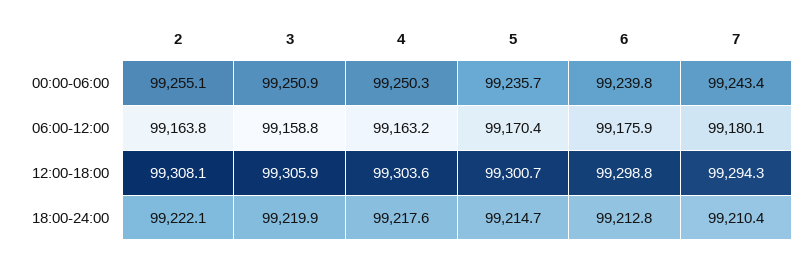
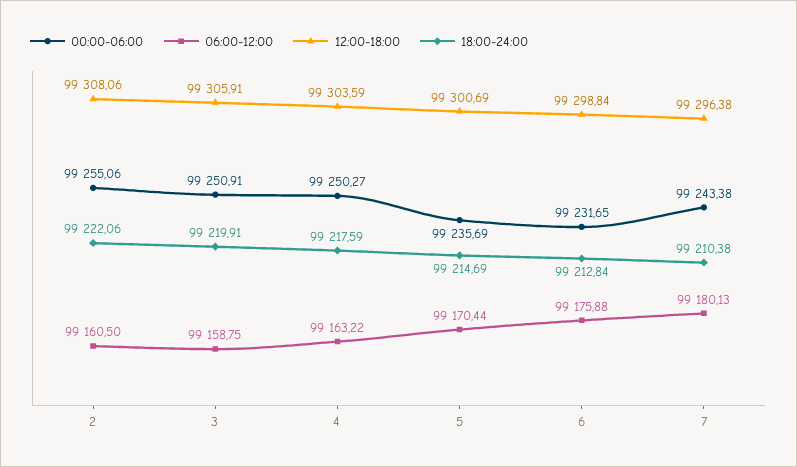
00:00-06:00, 6: 99239.8 -> 99231.65
06:00-12:00, 2: 99163.8 -> 99160.5
12:00-18:00, 7: 99294.3 -> 99296.38

